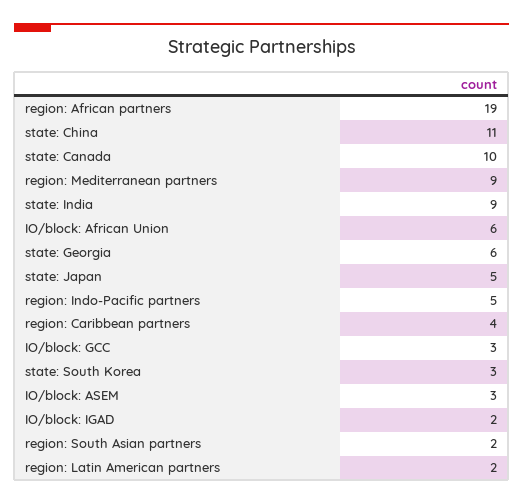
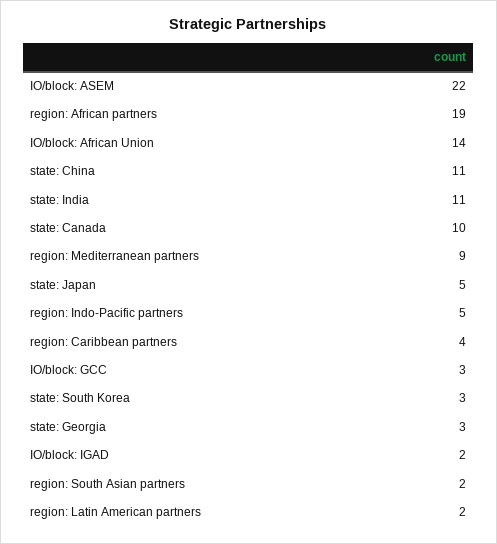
state: India: 9 -> 11
IO/block: African Union: 6 -> 14
state: Georgia: 6 -> 3
IO/block: ASEM: 3 -> 22

